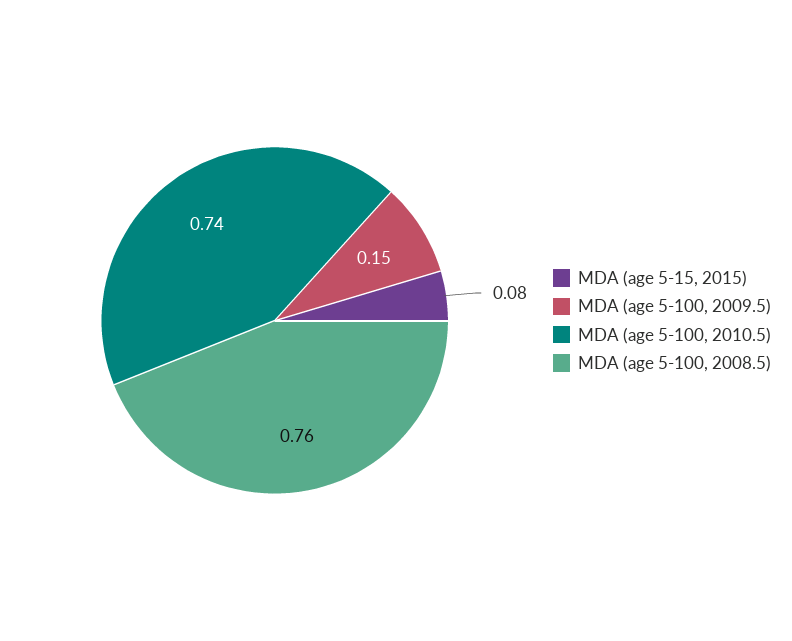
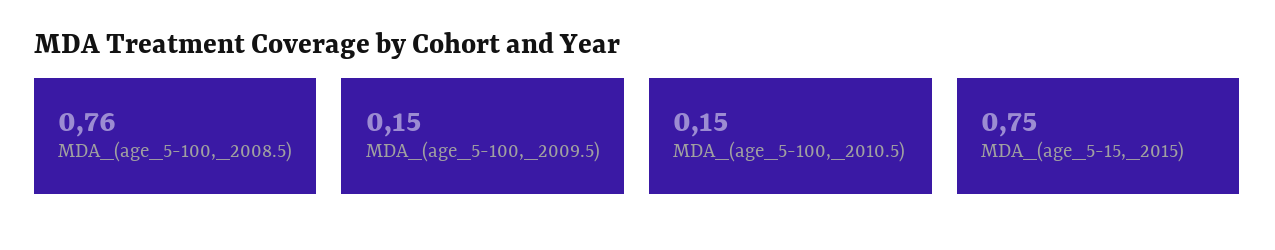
MDA (age 5-15, 2015): 0.08 -> 0.75
MDA (age 5-100, 2010.5): 0.74 -> 0.15

